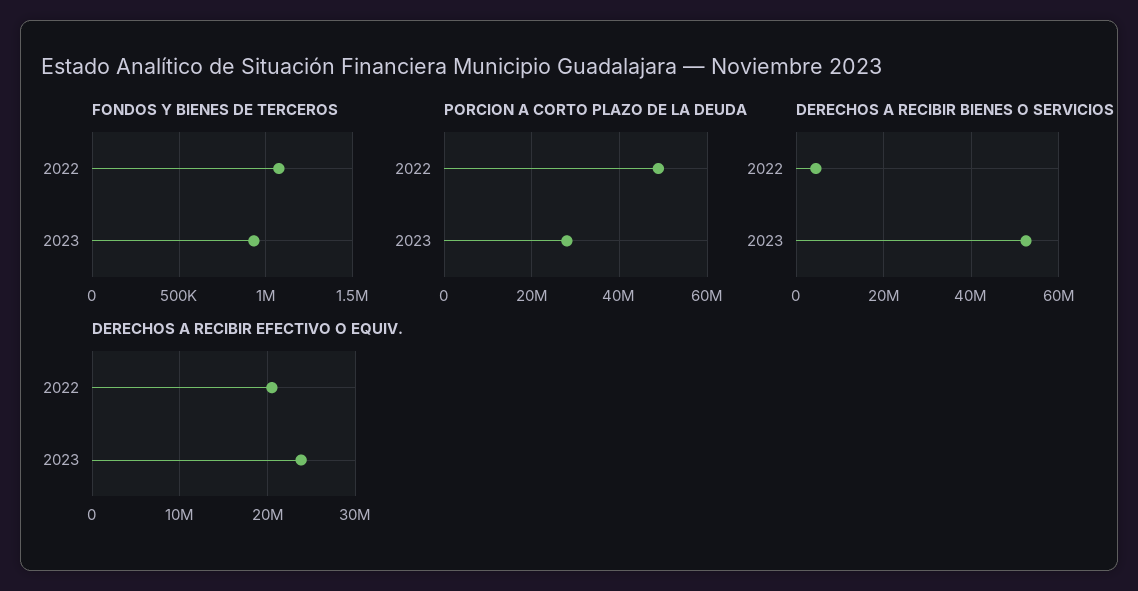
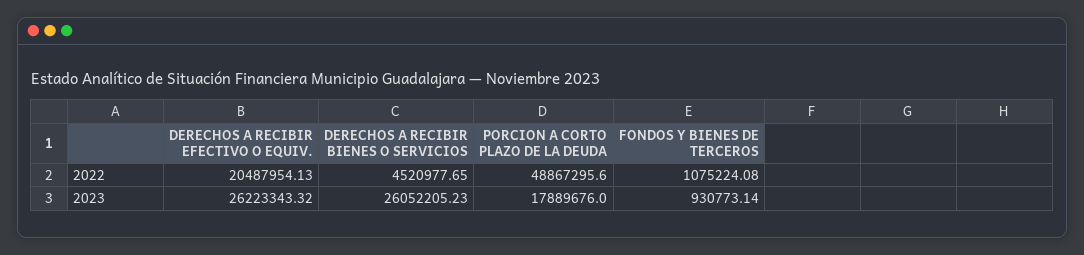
PORCION A CORTO PLAZO DE LA DEUDA, 2023: 28000000 -> 17889676
DERECHOS A RECIBIR BIENES O SERVICIOS, 2023: 52000000 -> 26052205.23
DERECHOS A RECIBIR EFECTIVO O EQUIV., 2023: 24000000 -> 26223343.32

